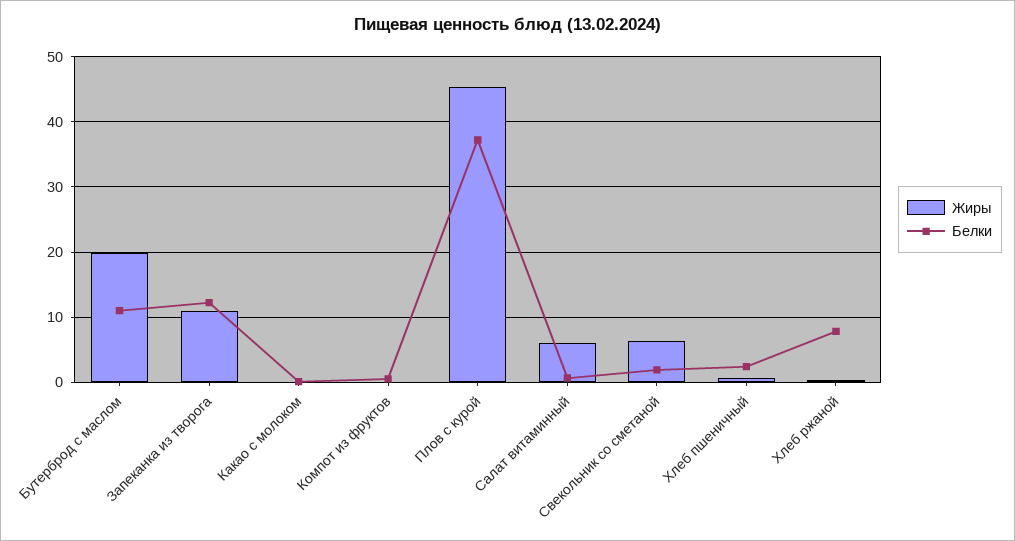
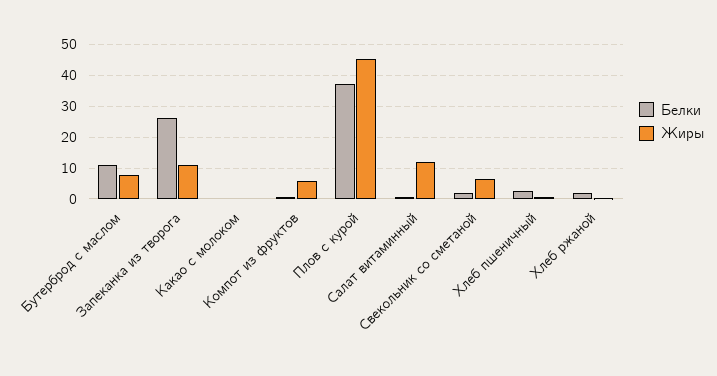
Жиры, Бутерброд с маслом: 20 -> 8
Белки, Запеканка из творога: 12 -> 26
Жиры, Компот из фруктов: 0 -> 6
Жиры, Салат витаминный: 6 -> 12
Белки, Хлеб ржаной: 8 -> 2

